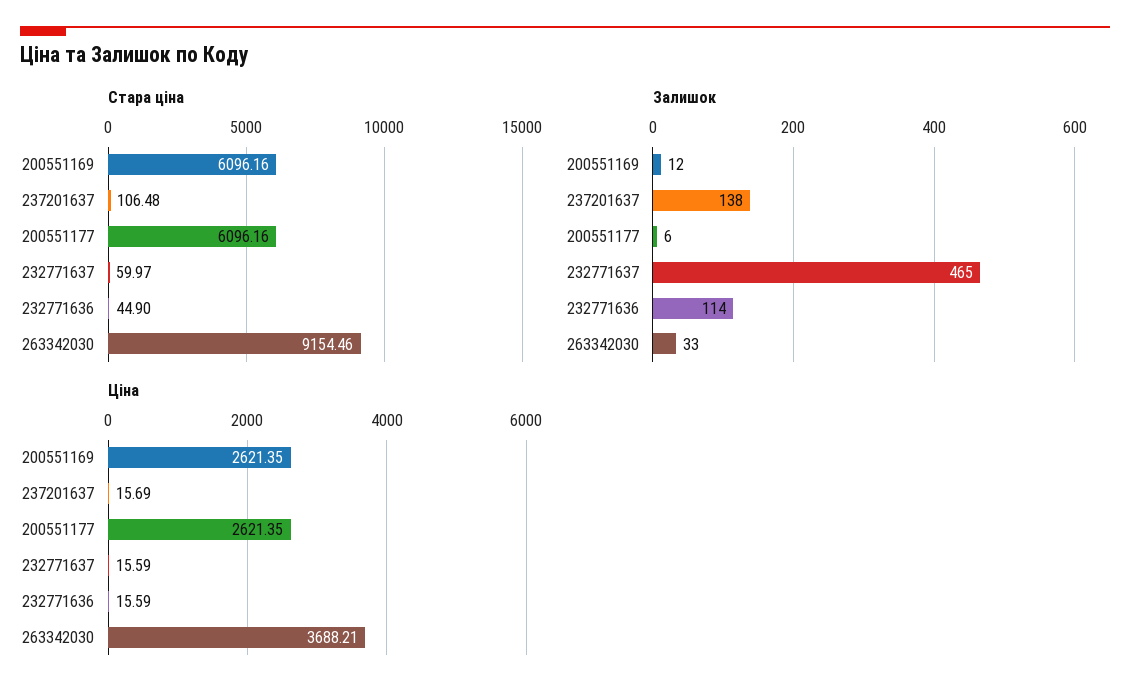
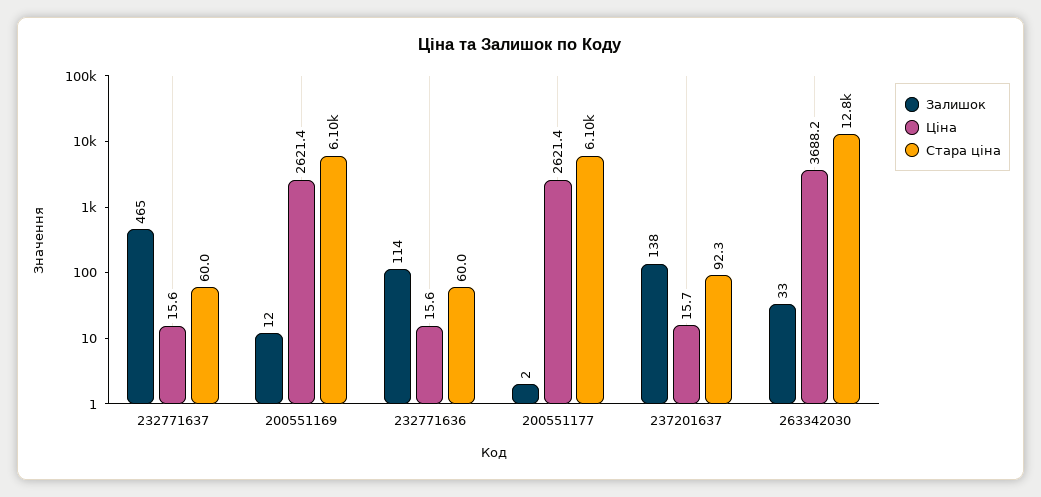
Стара ціна, 237201637: 106.48 -> 92.3
Стара ціна, 232771636: 44.9 -> 60
Стара ціна, 263342030: 9154.46 -> 12800
Залишок, 200551177: 6 -> 2

